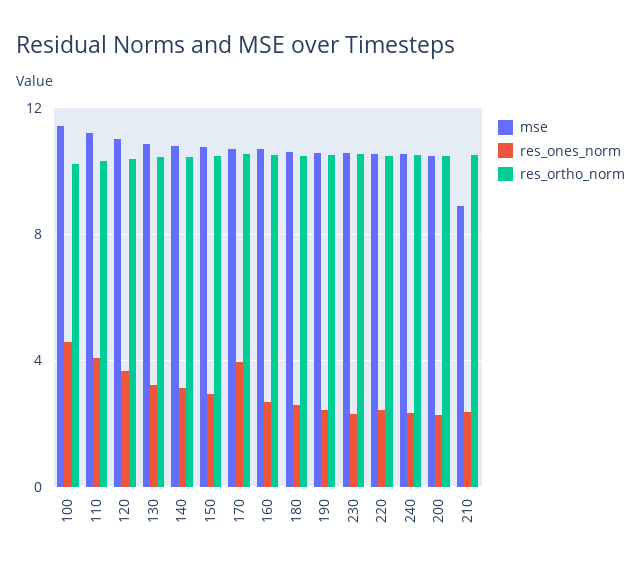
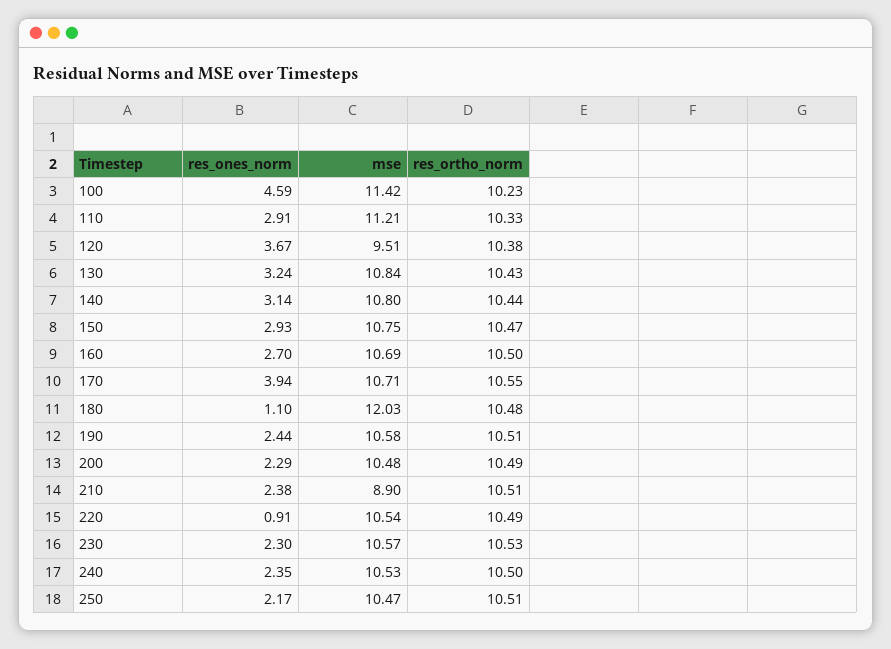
res_ones_norm, 110: 4 -> 2.91
mse, 120: 11 -> 9.51
mse, 180: 10.5 -> 12.03
res_ones_norm, 180: 2.5 -> 1.1
res_ones_norm, 220: 2.5 -> 0.91
res_ones_norm, 250: none -> 2.17
mse, 250: none -> 10.47
res_ortho_norm, 250: none -> 10.51

